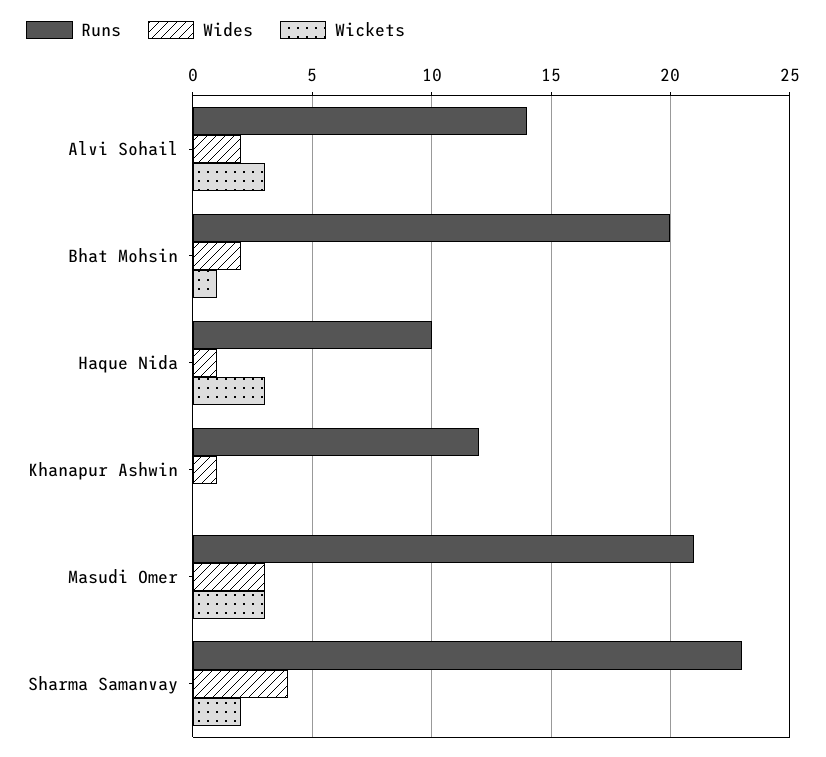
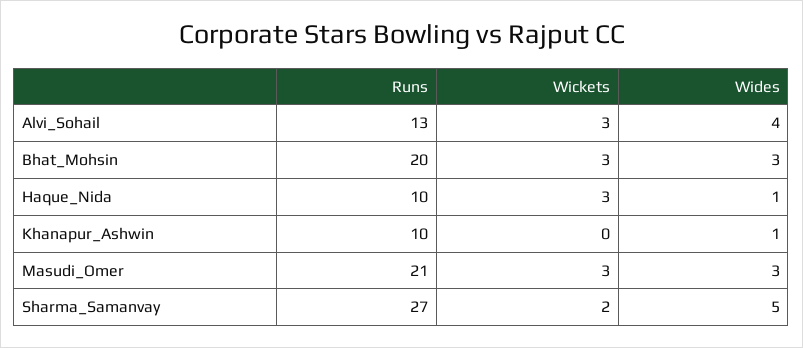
Runs, Alvi Sohail: 14 -> 13
Wides, Alvi Sohail: 2 -> 4
Wides, Bhat Mohsin: 2 -> 3
Wickets, Bhat Mohsin: 1 -> 3
Runs, Khanapur Ashwin: 12 -> 10
Runs, Sharma Samanvay: 23 -> 27
Wides, Sharma Samanvay: 4 -> 5

